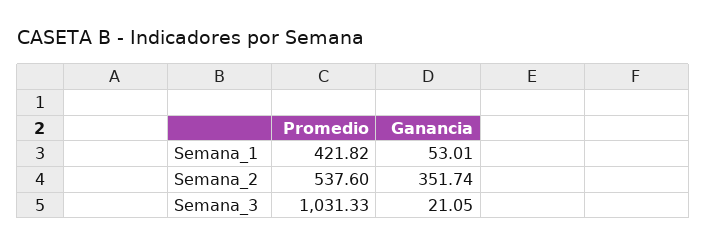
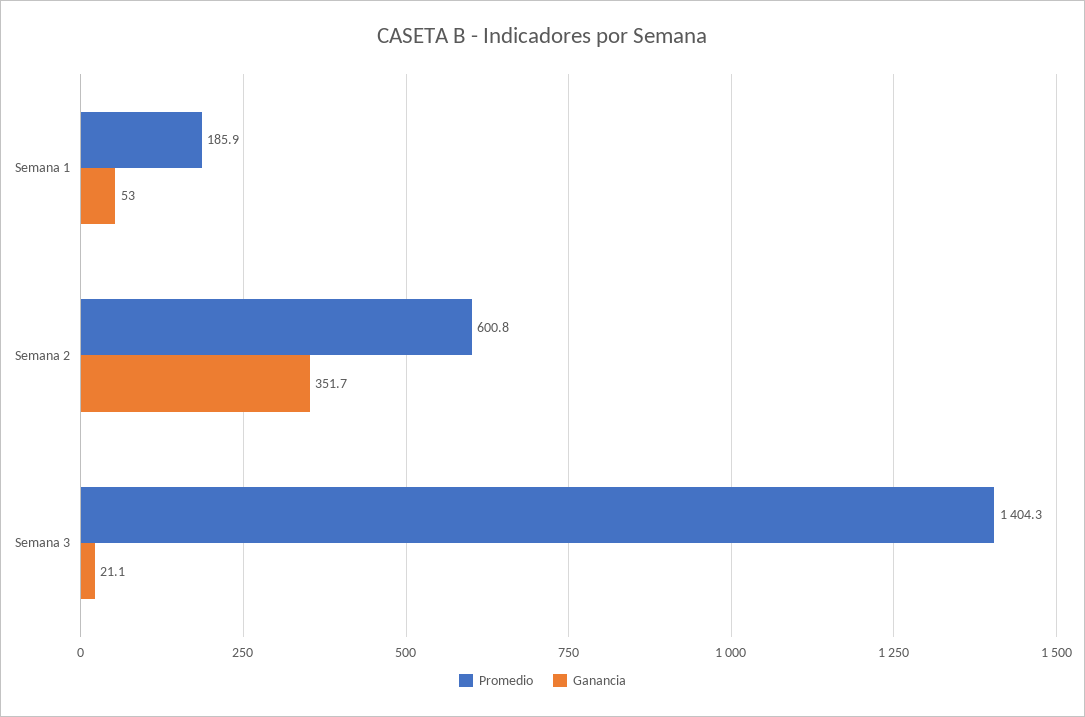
Promedio, Semana_1: 421.82 -> 185.9
Promedio, Semana_2: 537.6 -> 600.8
Promedio, Semana_3: 1031.33 -> 1404.3

